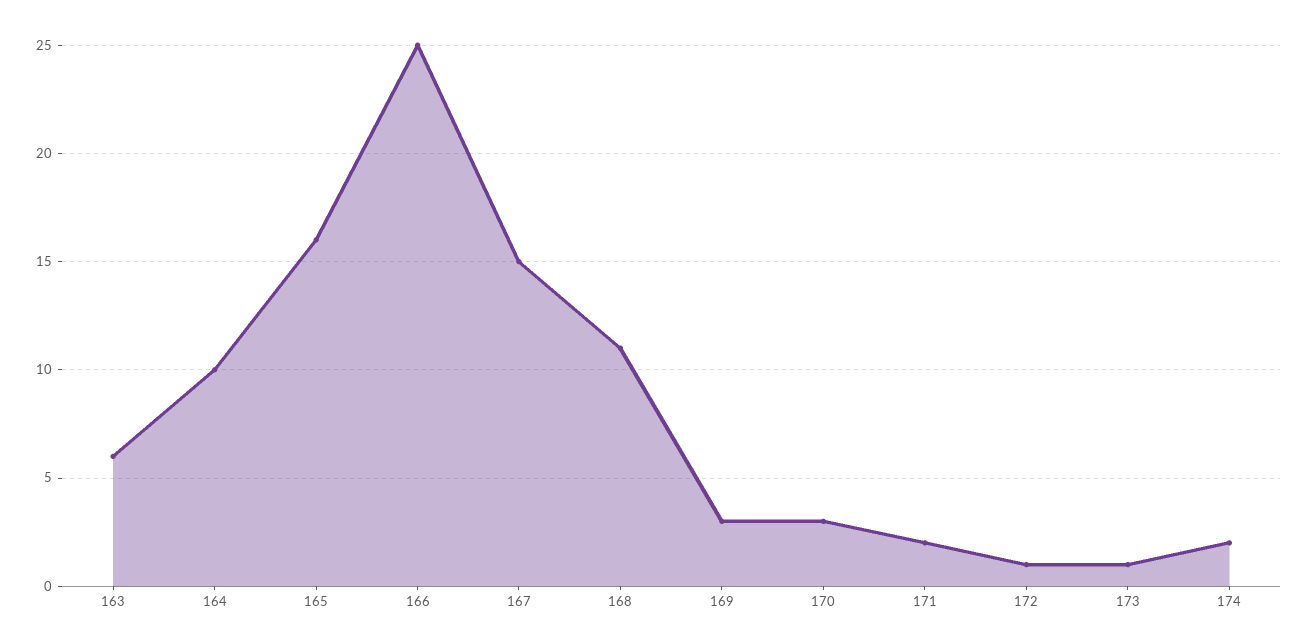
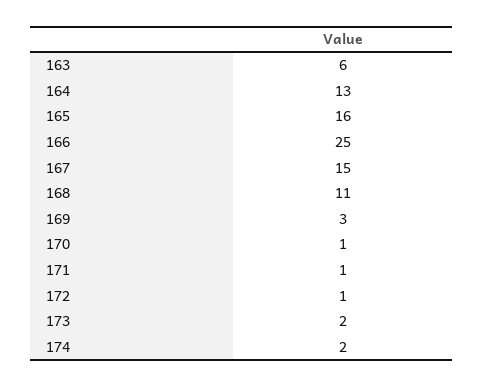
164: 10 -> 13
170: 3 -> 1
171: 2 -> 1
173: 1 -> 2

